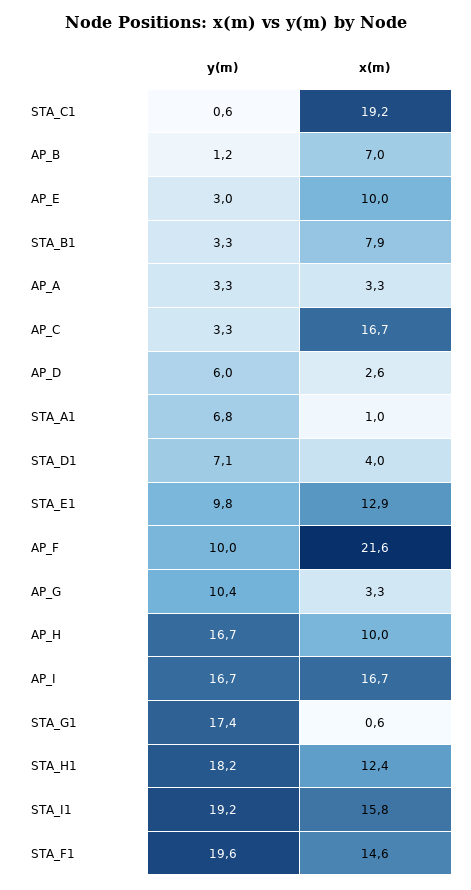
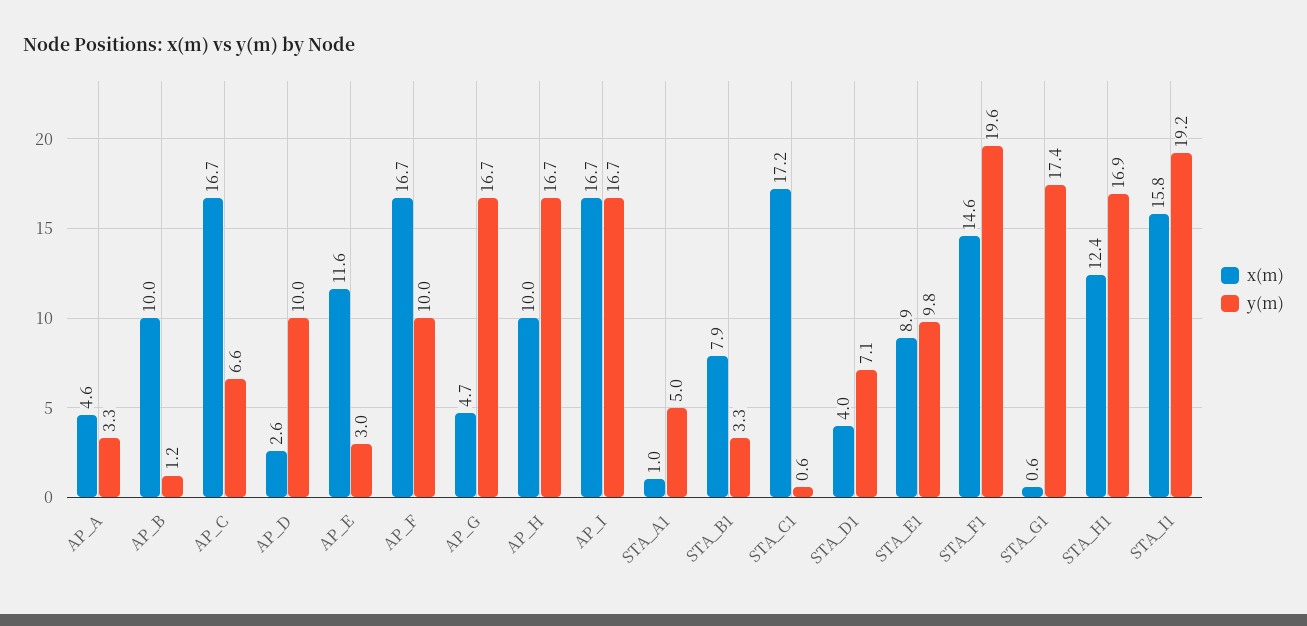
x(m), STA_C1: 19.2 -> 17.2
x(m), AP_B: 7 -> 10
x(m), AP_E: 10 -> 11.6
x(m), AP_A: 3.3 -> 4.6
y(m), AP_C: 3.3 -> 6.6
y(m), AP_D: 6 -> 10
y(m), STA_A1: 6.8 -> 5
x(m), STA_E1: 12.9 -> 8.9
x(m), AP_F: 21.6 -> 16.7
y(m), AP_G: 10.4 -> 16.7
x(m), AP_G: 3.3 -> 4.7
y(m), STA_H1: 18.2 -> 16.9

